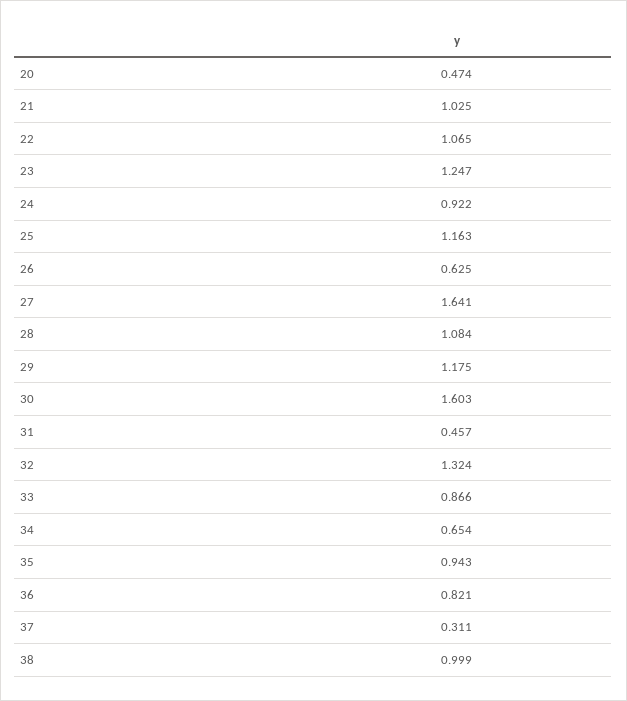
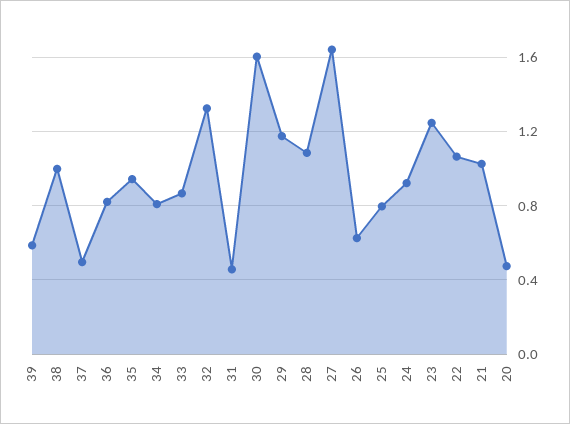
25: 1.163 -> 0.8
34: 0.654 -> 0.8
37: 0.311 -> 0.5
39: none -> 0.6

